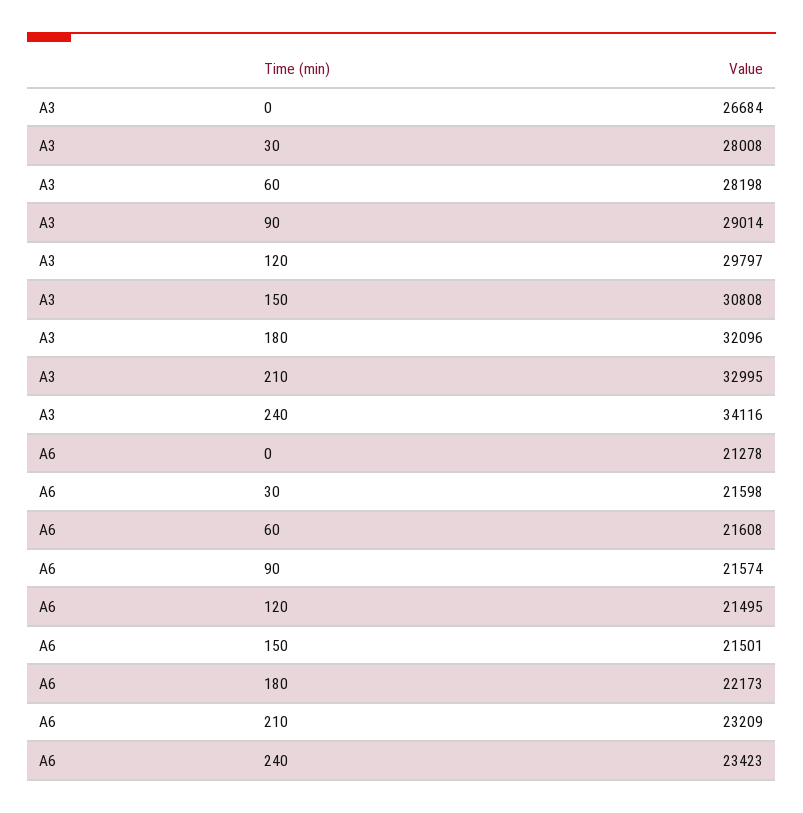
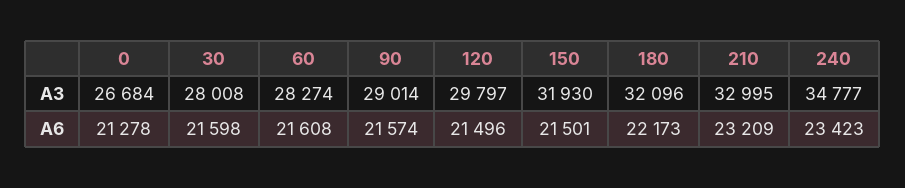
A3, 60: 28198 -> 28274
A3, 150: 30808 -> 31930
A3, 240: 34116 -> 34777
A6, 120: 21495 -> 21496

